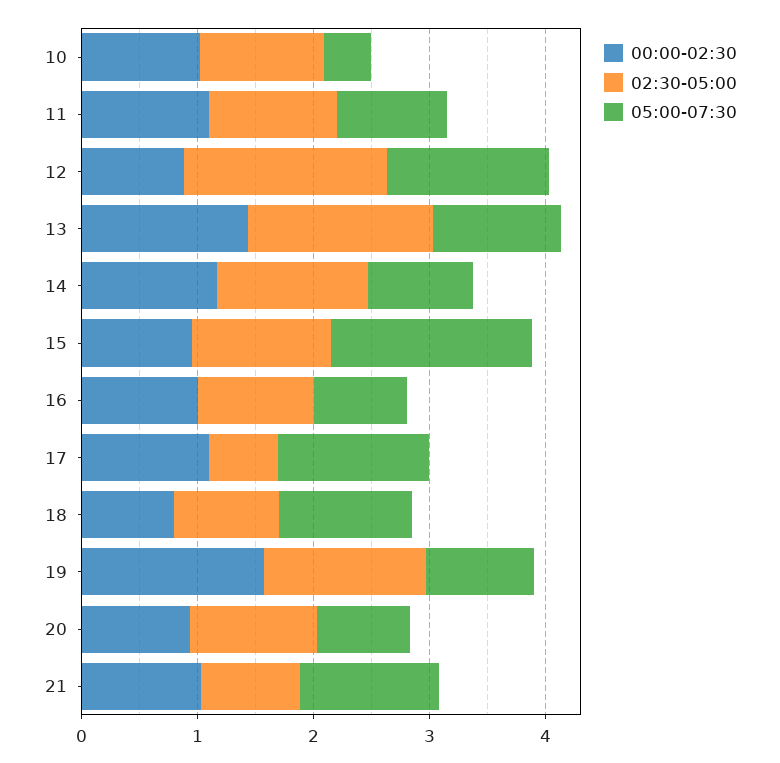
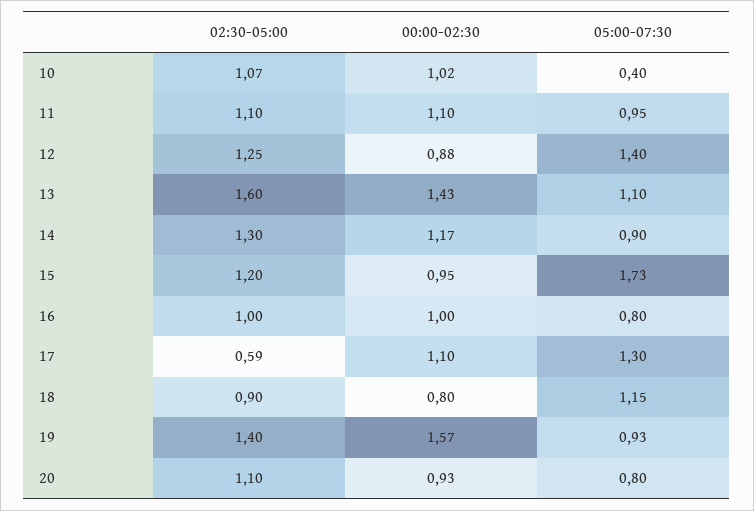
02:30-05:00, 12: 1.8 -> 1.25
00:00-02:30, 21: 1 -> none
02:30-05:00, 21: 0.8 -> none
05:00-07:30, 21: 1.2 -> none

